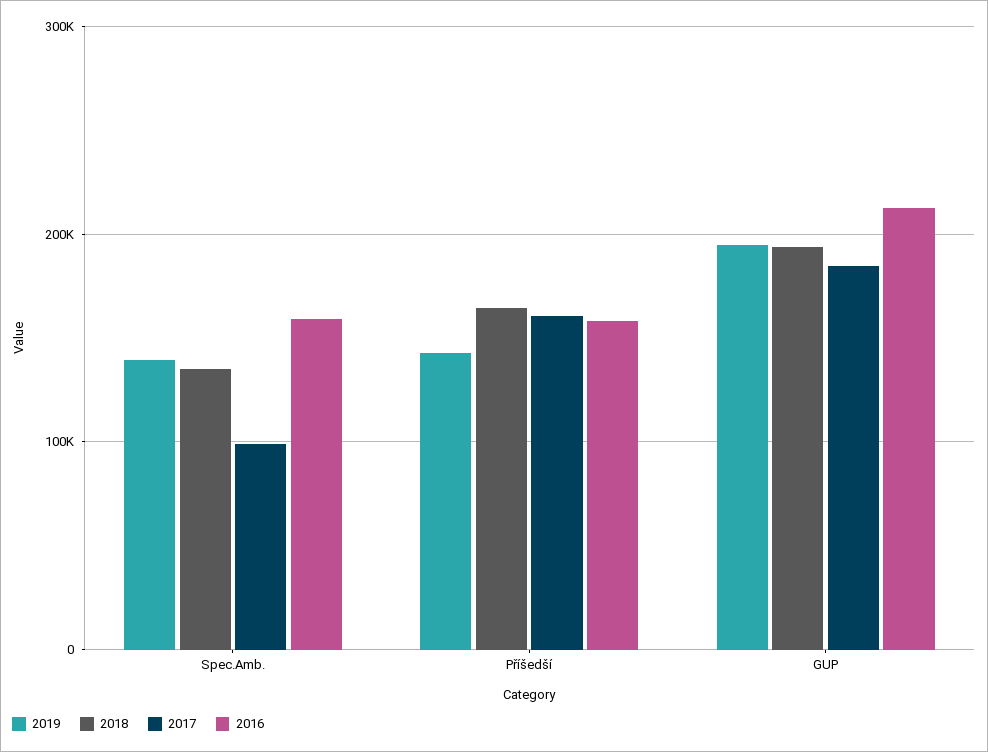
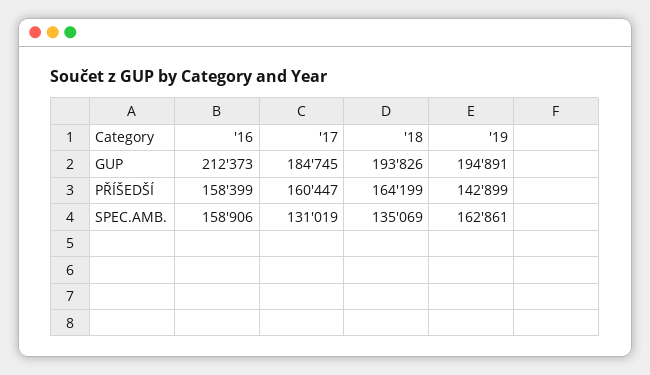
2019, Spec.Amb.: 140000 -> 162861
2017, Spec.Amb.: 100000 -> 131019

